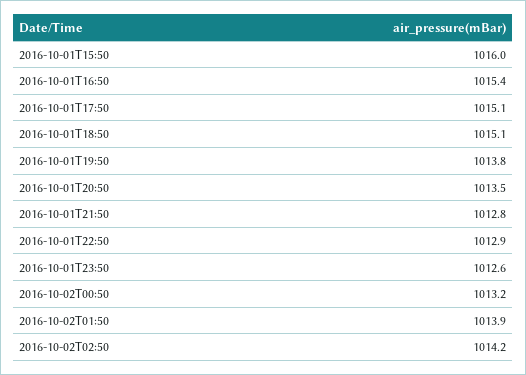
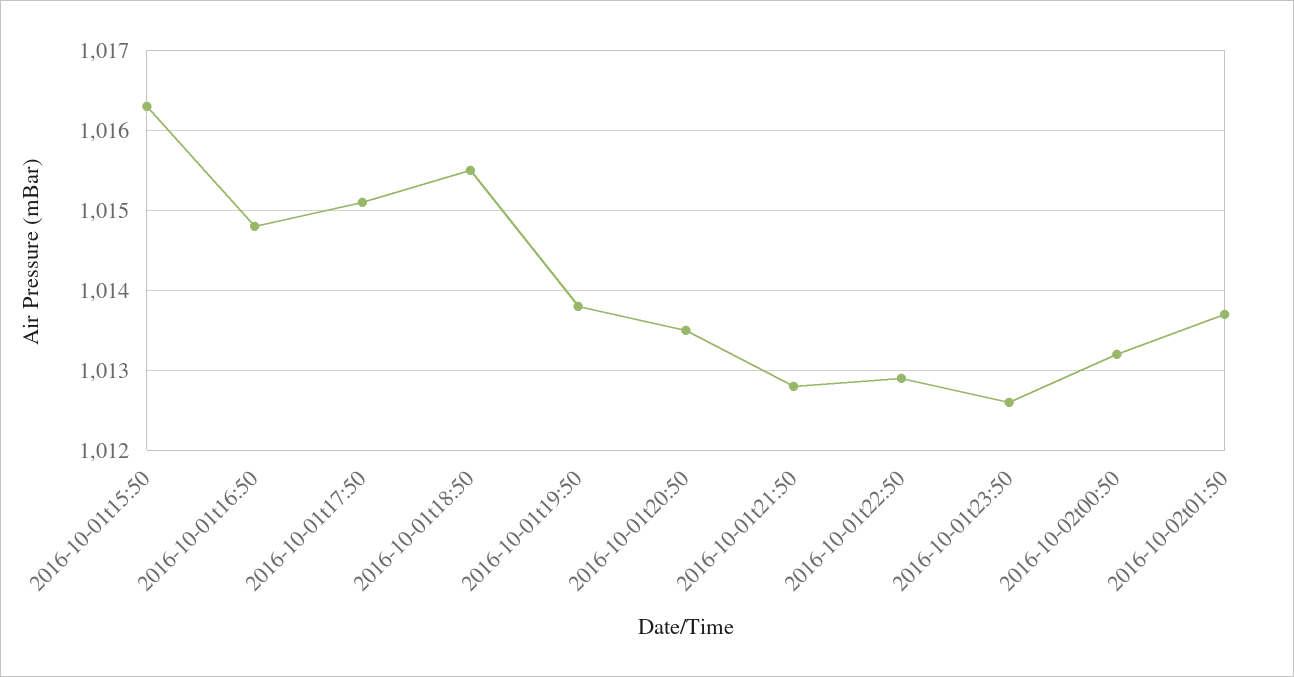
2016-10-01T15:50: 1016 -> 1016.3
2016-10-01T16:50: 1015.4 -> 1014.8
2016-10-01T18:50: 1015.1 -> 1015.5
2016-10-02T01:50: 1013.9 -> 1013.7
2016-10-02T02:50: 1014.2 -> none

